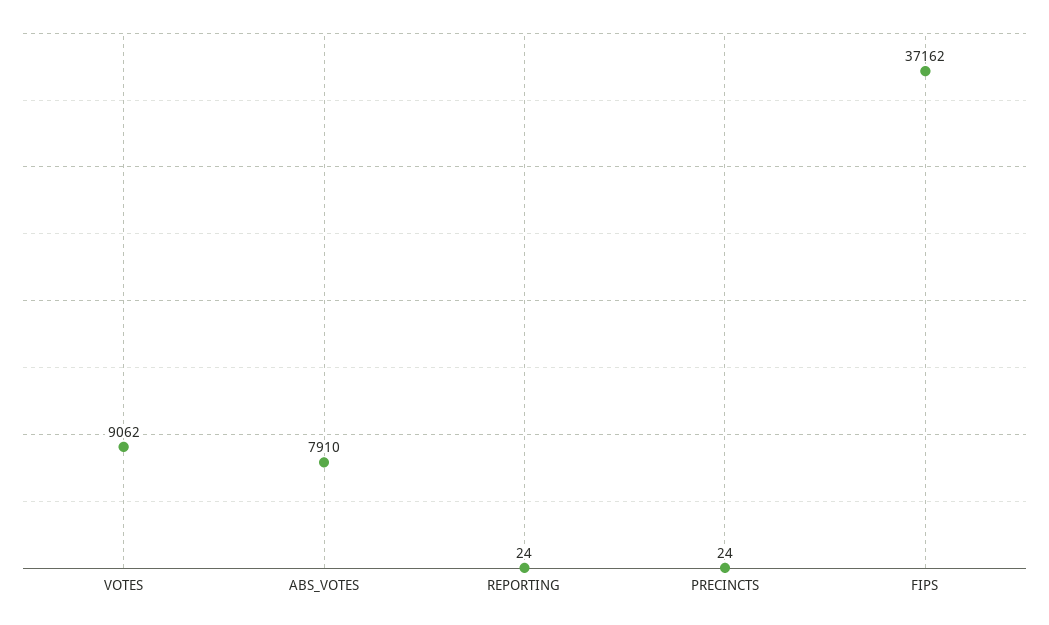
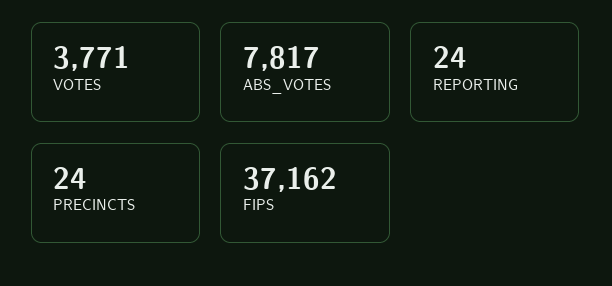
VOTES: 9062 -> 3771
ABS_VOTES: 7910 -> 7817

